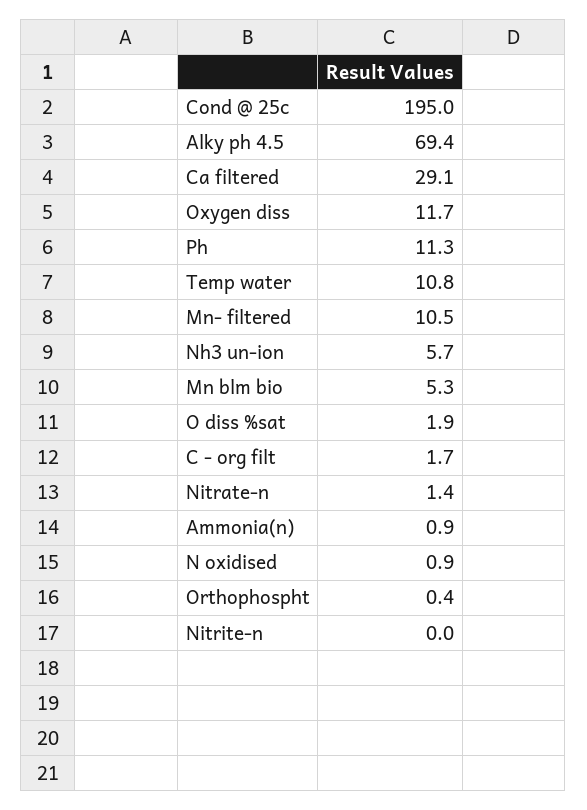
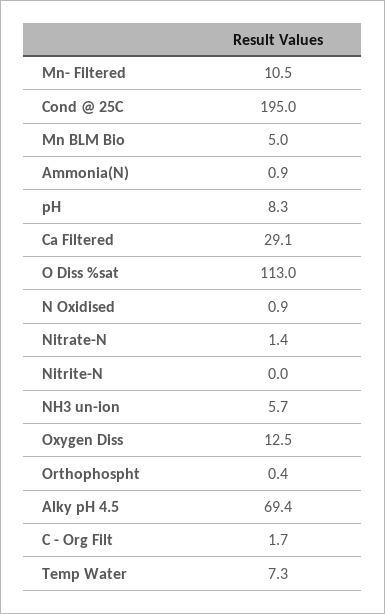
Oxygen diss: 11.7 -> 12.5
Ph: 11.3 -> 8.3
Temp water: 10.8 -> 7.3
Mn blm bio: 5.3 -> 5
O diss %sat: 1.9 -> 113

